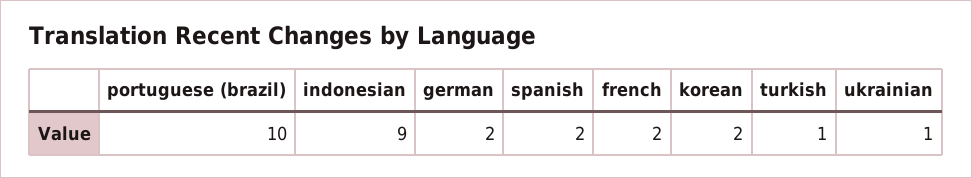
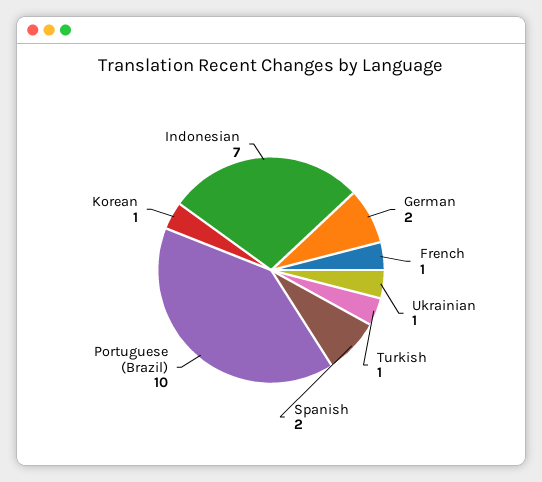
indonesian: 9 -> 7
french: 2 -> 1
korean: 2 -> 1

